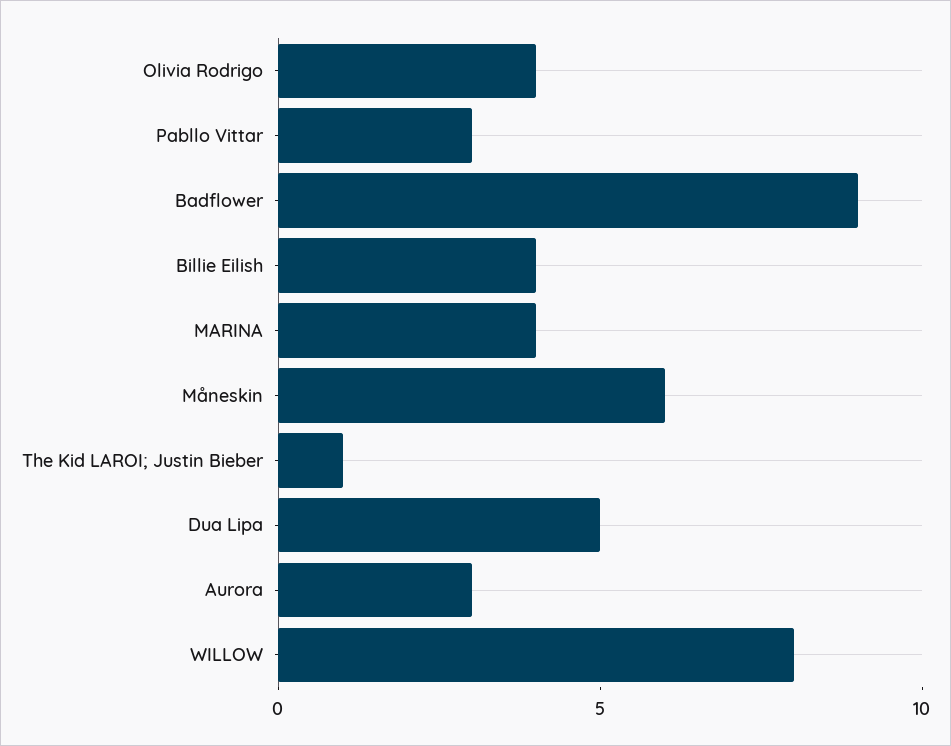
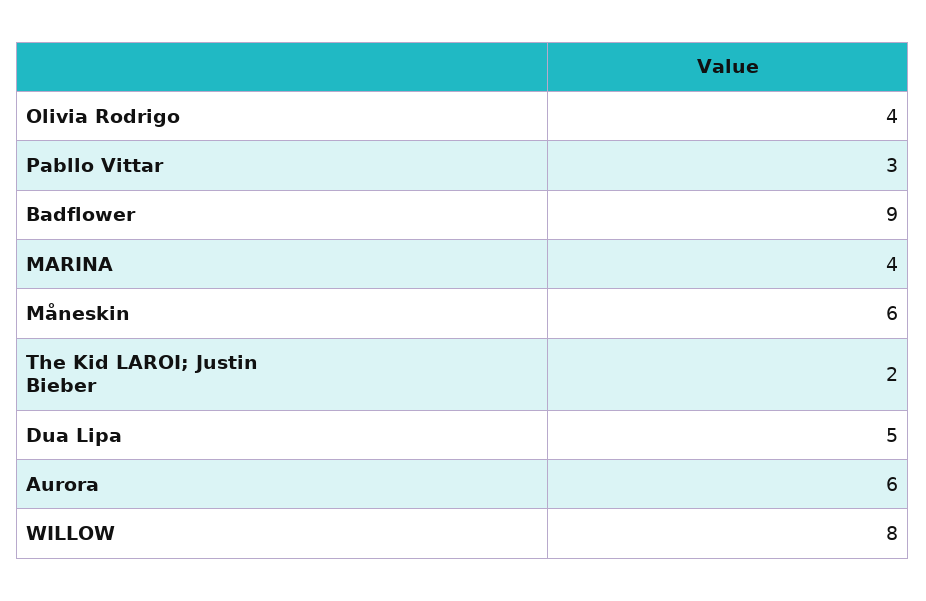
Billie Eilish: 4 -> none
The Kid LAROI; Justin Bieber: 1 -> 2
Aurora: 3 -> 6

